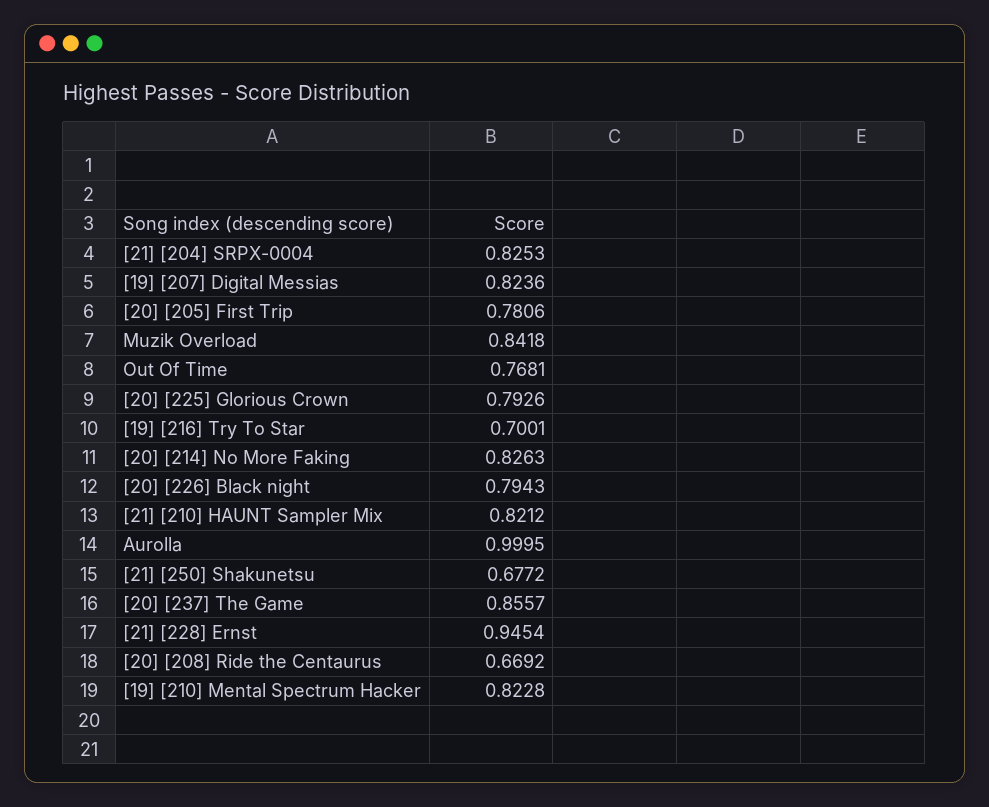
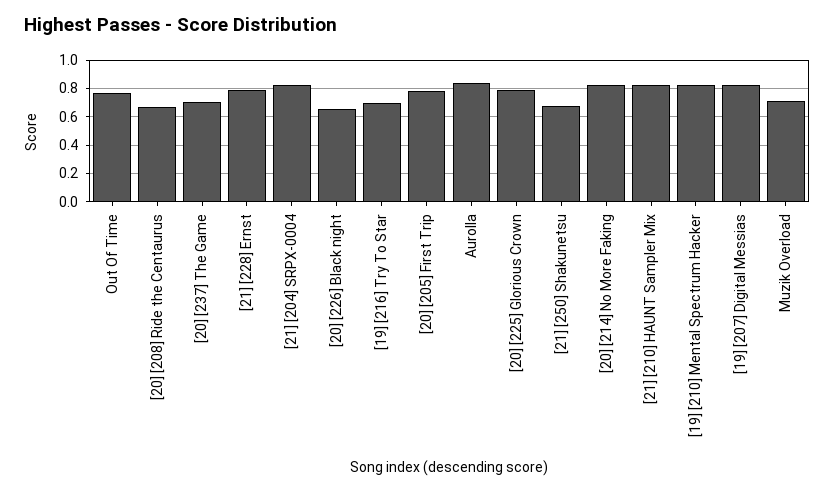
Muzik Overload: 0.8418 -> 0.7
[20] [226] Black night: 0.7943 -> 0.65
Aurolla: 0.9995 -> 0.85
[20] [237] The Game: 0.8557 -> 0.7
[21] [228] Ernst: 0.9454 -> 0.8

